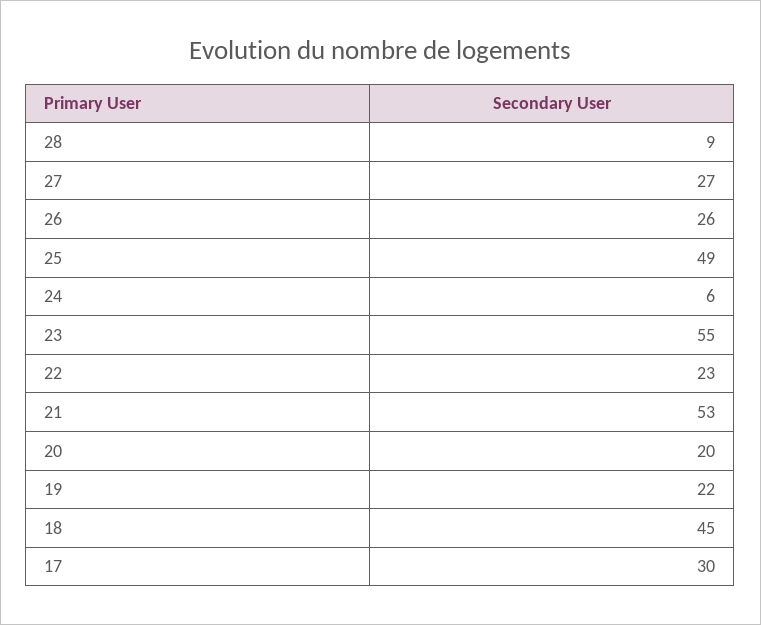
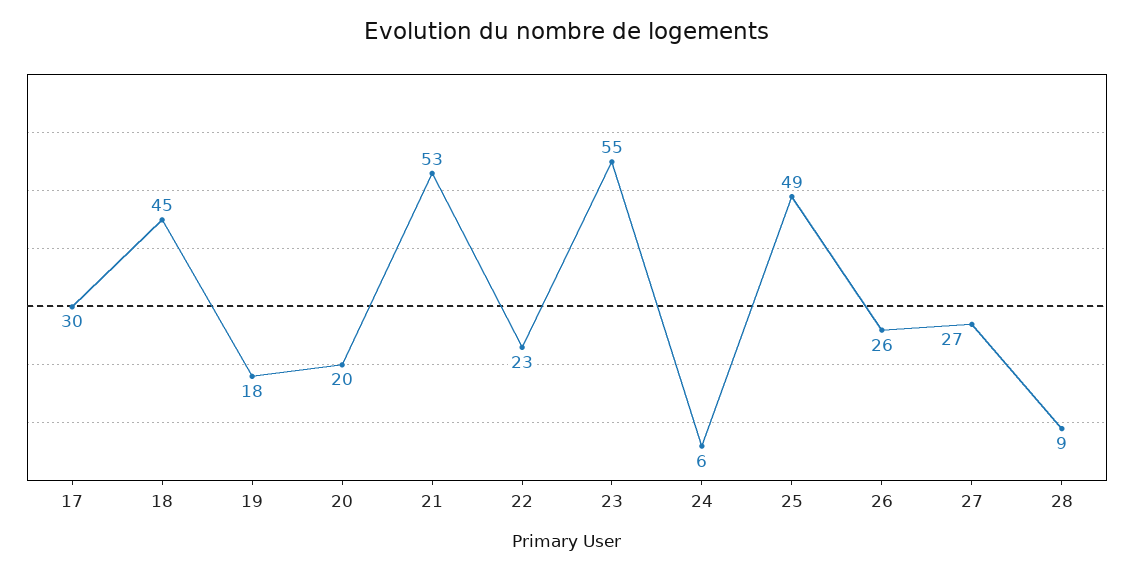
19: 22 -> 18

